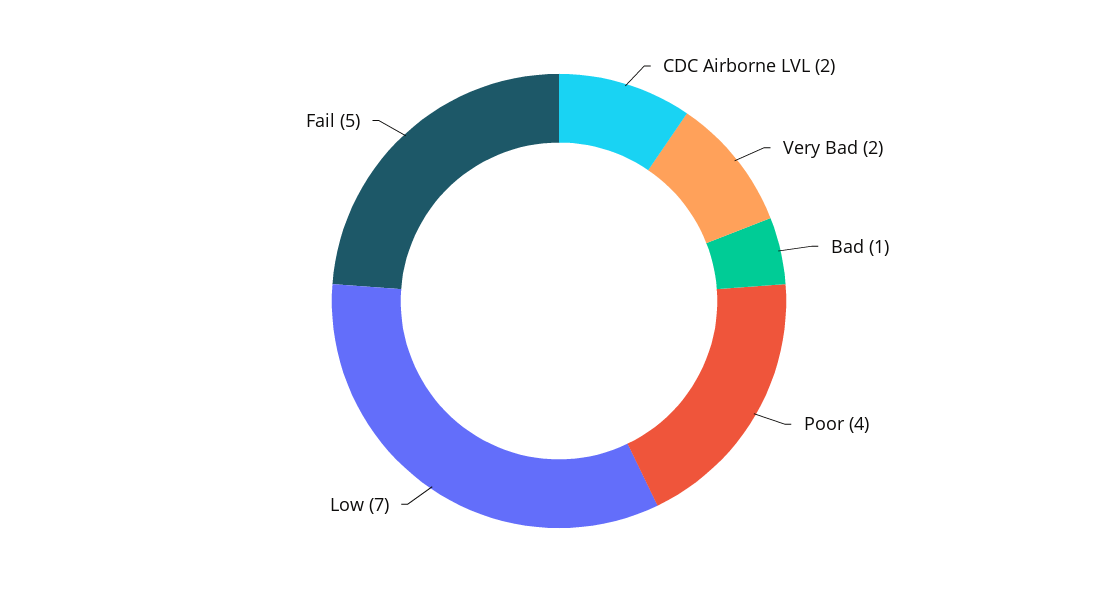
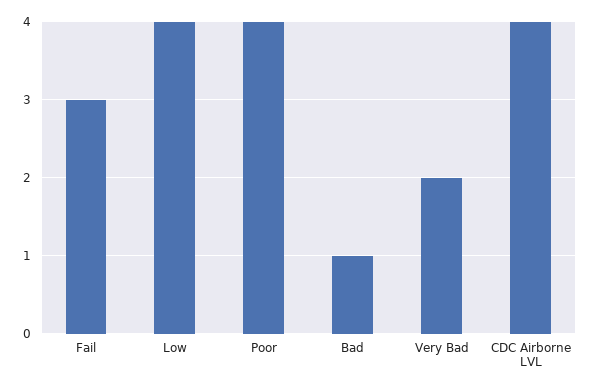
CDC Airborne LVL: 2 -> 4
Low: 7 -> 4
Fail: 5 -> 3

